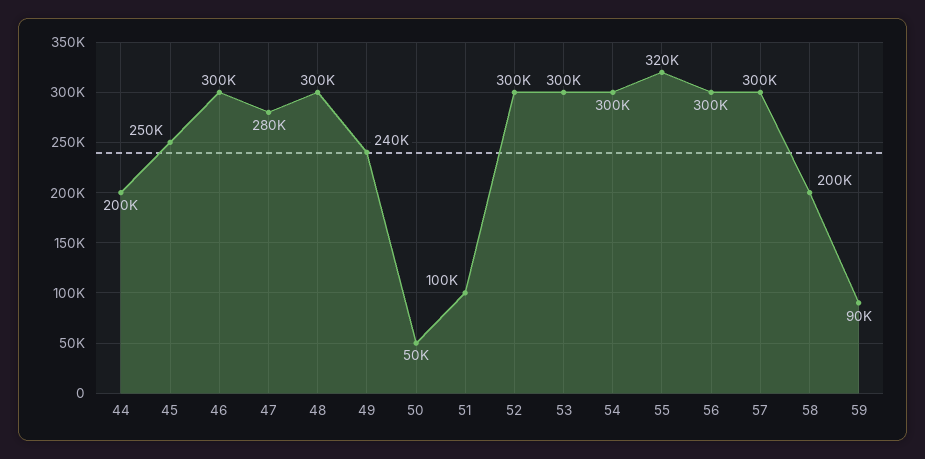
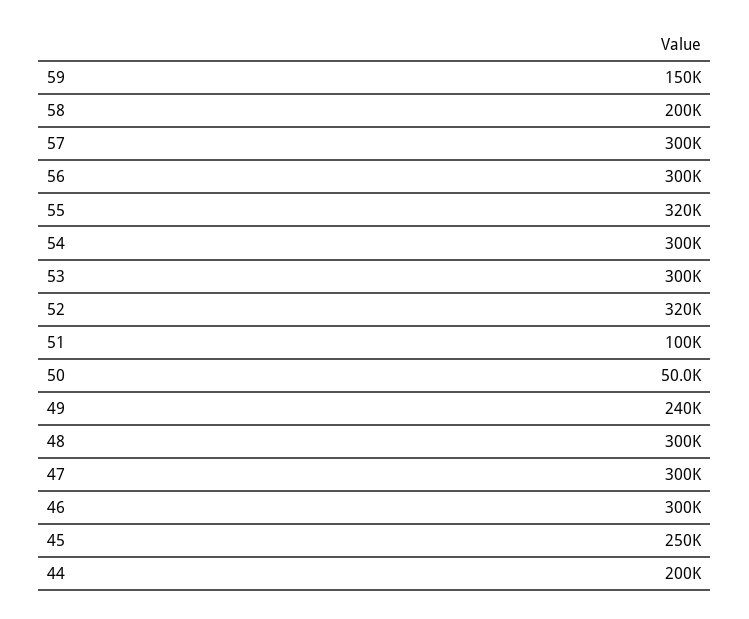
47: 280000 -> 300000
52: 300000 -> 320000
59: 90000 -> 150000

